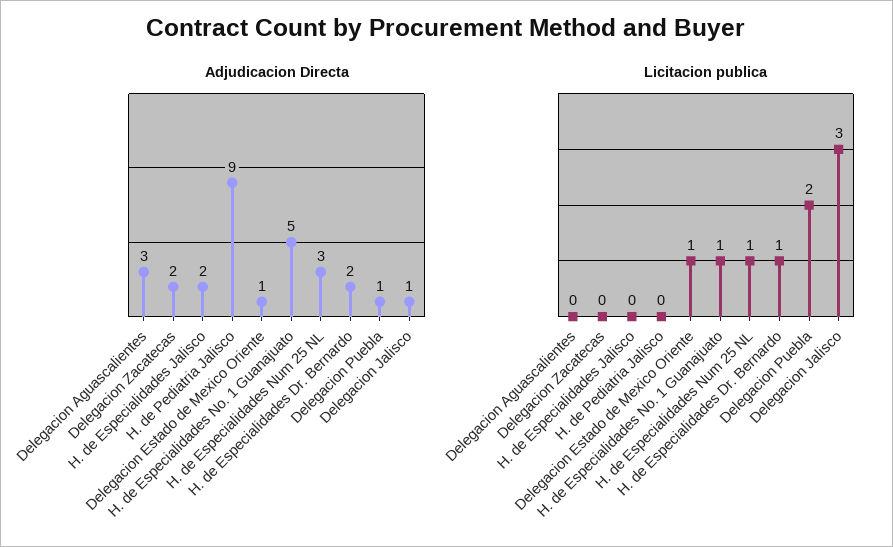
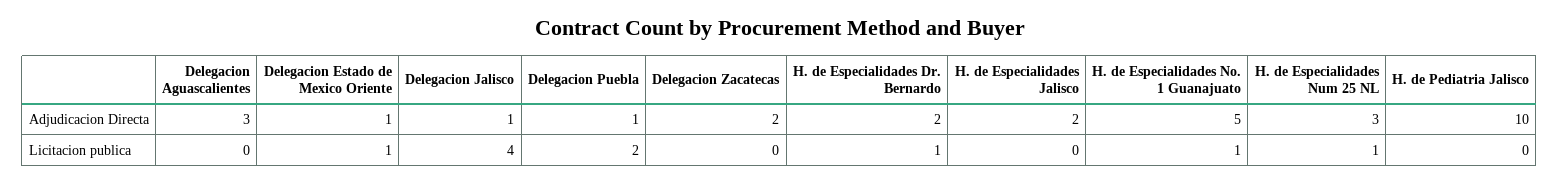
Adjudicacion Directa, H. de Pediatria Jalisco: 9 -> 10
Licitacion publica, Delegacion Jalisco: 3 -> 4

